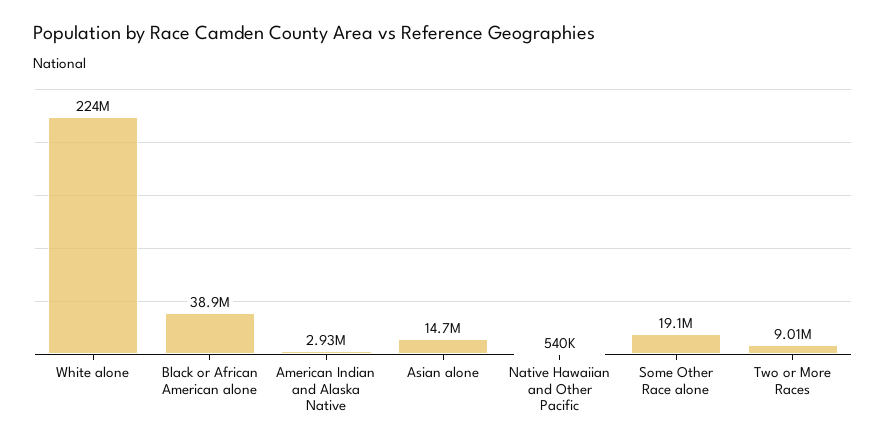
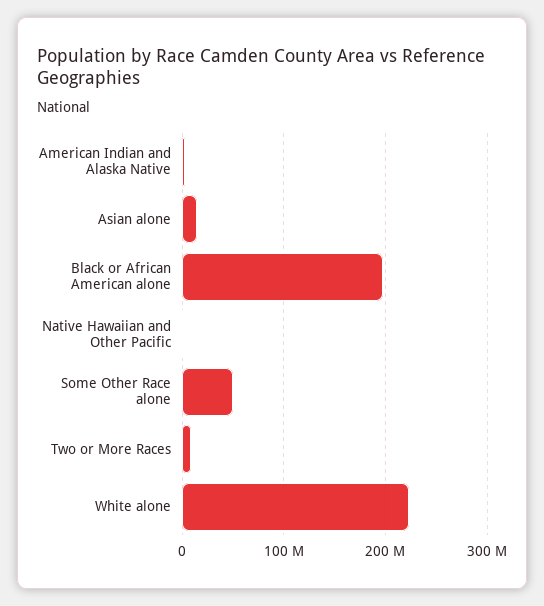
Black or African American alone: 38900000 -> 200000000
Some Other Race alone: 19100000 -> 50000000

